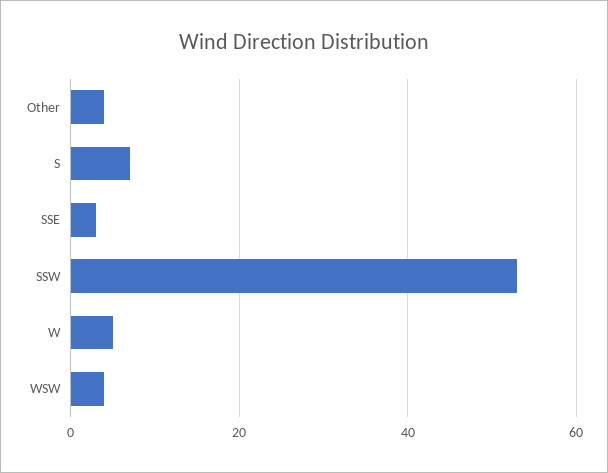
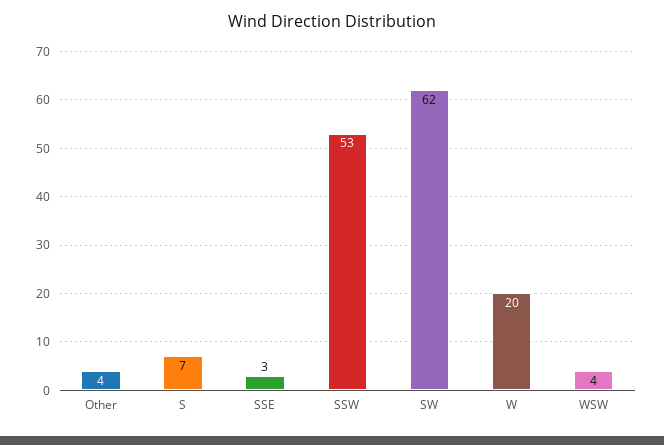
W: 5 -> 20
SW: none -> 62

